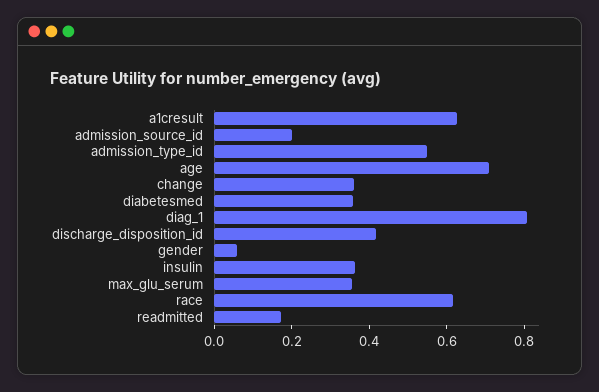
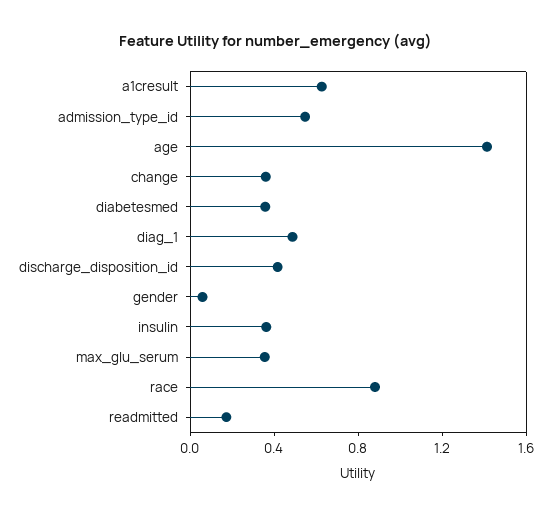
admission_source_id: 0.2 -> none
age: 0.7 -> 1.4
diag_1: 0.8 -> 0.5
race: 0.6 -> 0.9

